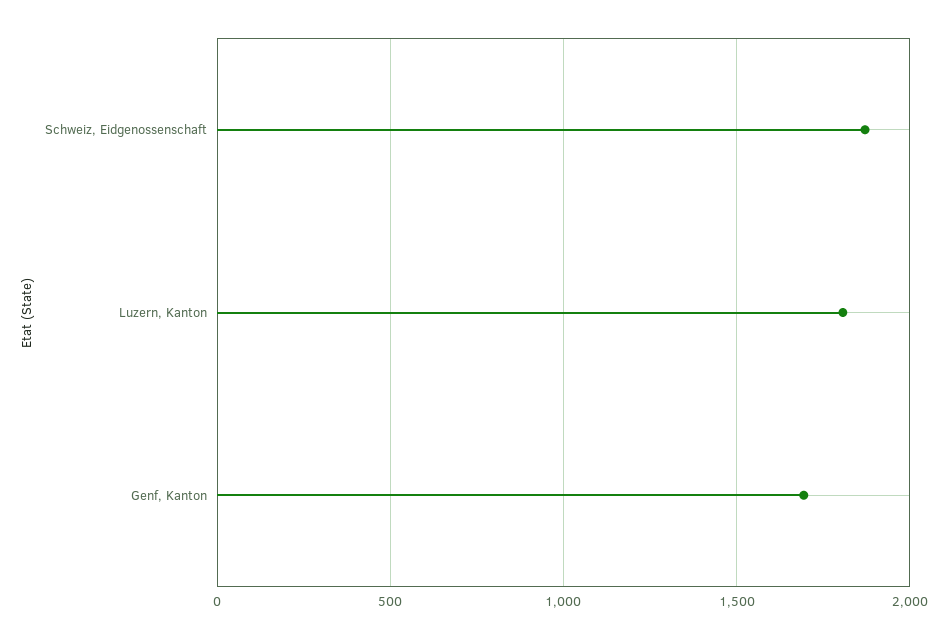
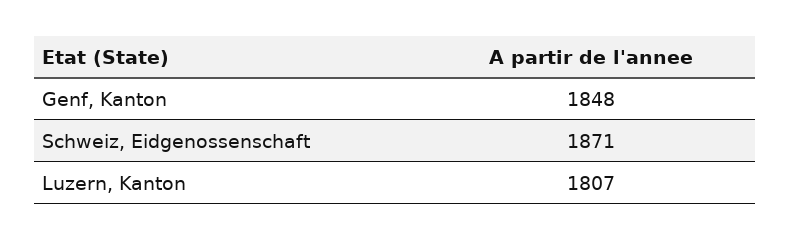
Genf, Kanton: 1700 -> 1848

